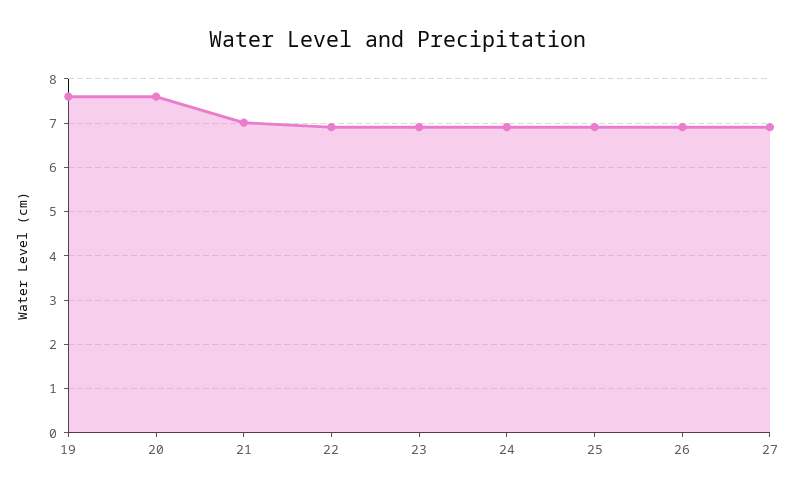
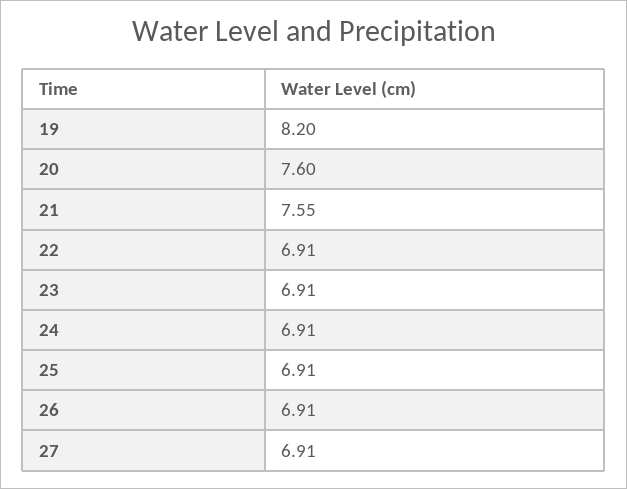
19: 7.6 -> 8.2
21: 7 -> 7.55

